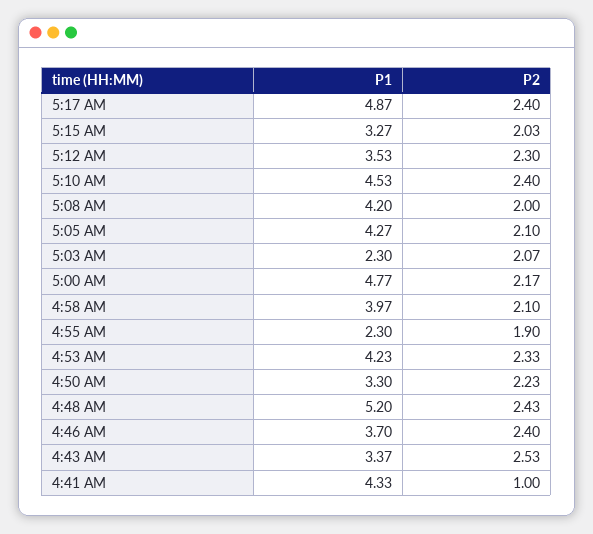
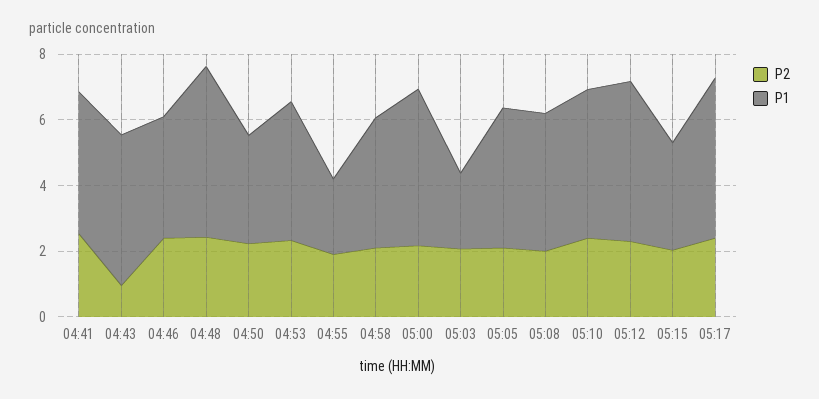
P1, 5:12 AM: 3.53 -> 5
P1, 4:43 AM: 3.37 -> 4.5
P2, 4:43 AM: 2.53 -> 1
P2, 4:41 AM: 1 -> 2.5

